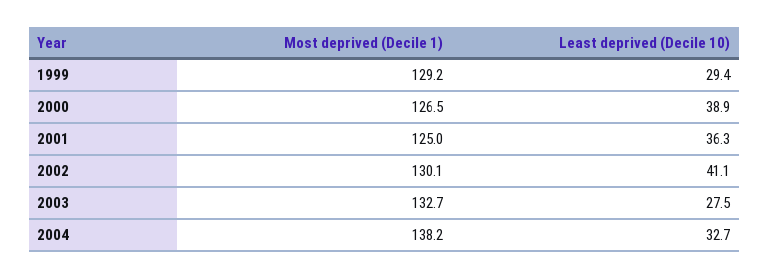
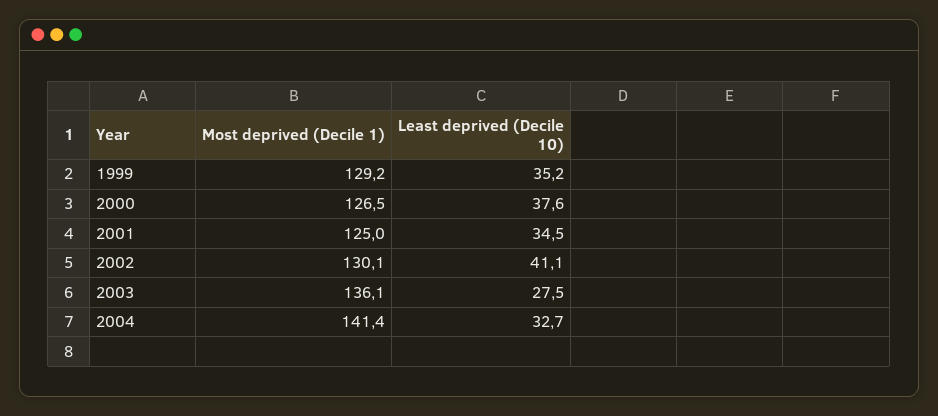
Least deprived (Decile 10), 1999: 29.4 -> 35.2
Least deprived (Decile 10), 2000: 38.9 -> 37.6
Least deprived (Decile 10), 2001: 36.3 -> 34.5
Most deprived (Decile 1), 2003: 132.7 -> 136.1
Most deprived (Decile 1), 2004: 138.2 -> 141.4

